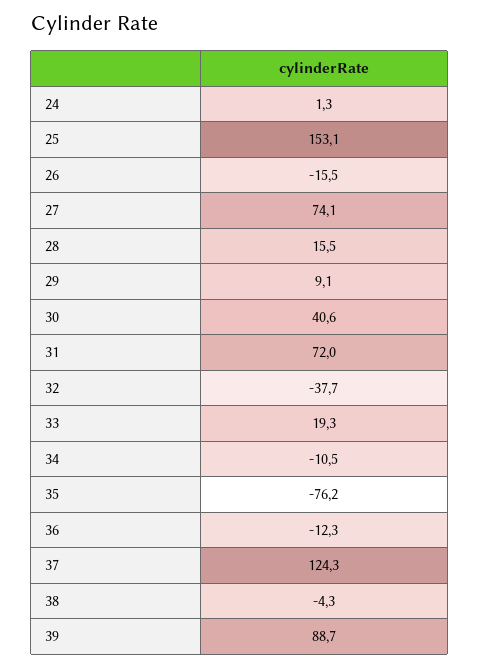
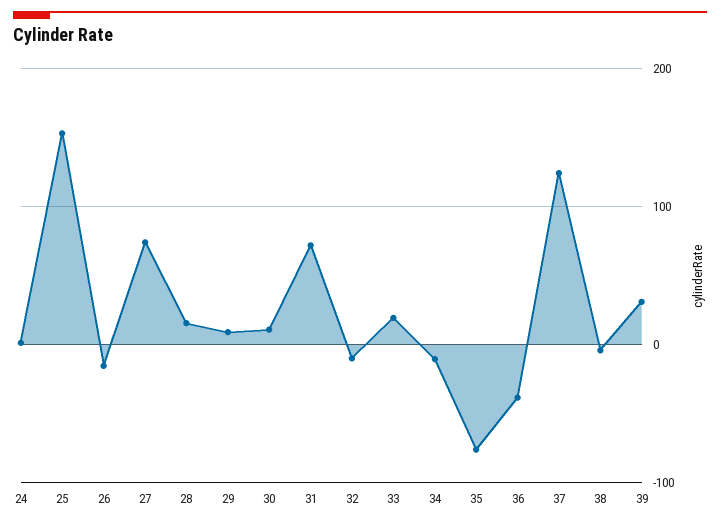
30: 40.6 -> 10
32: -37.7 -> -10
36: -12.3 -> -40
39: 88.7 -> 30

